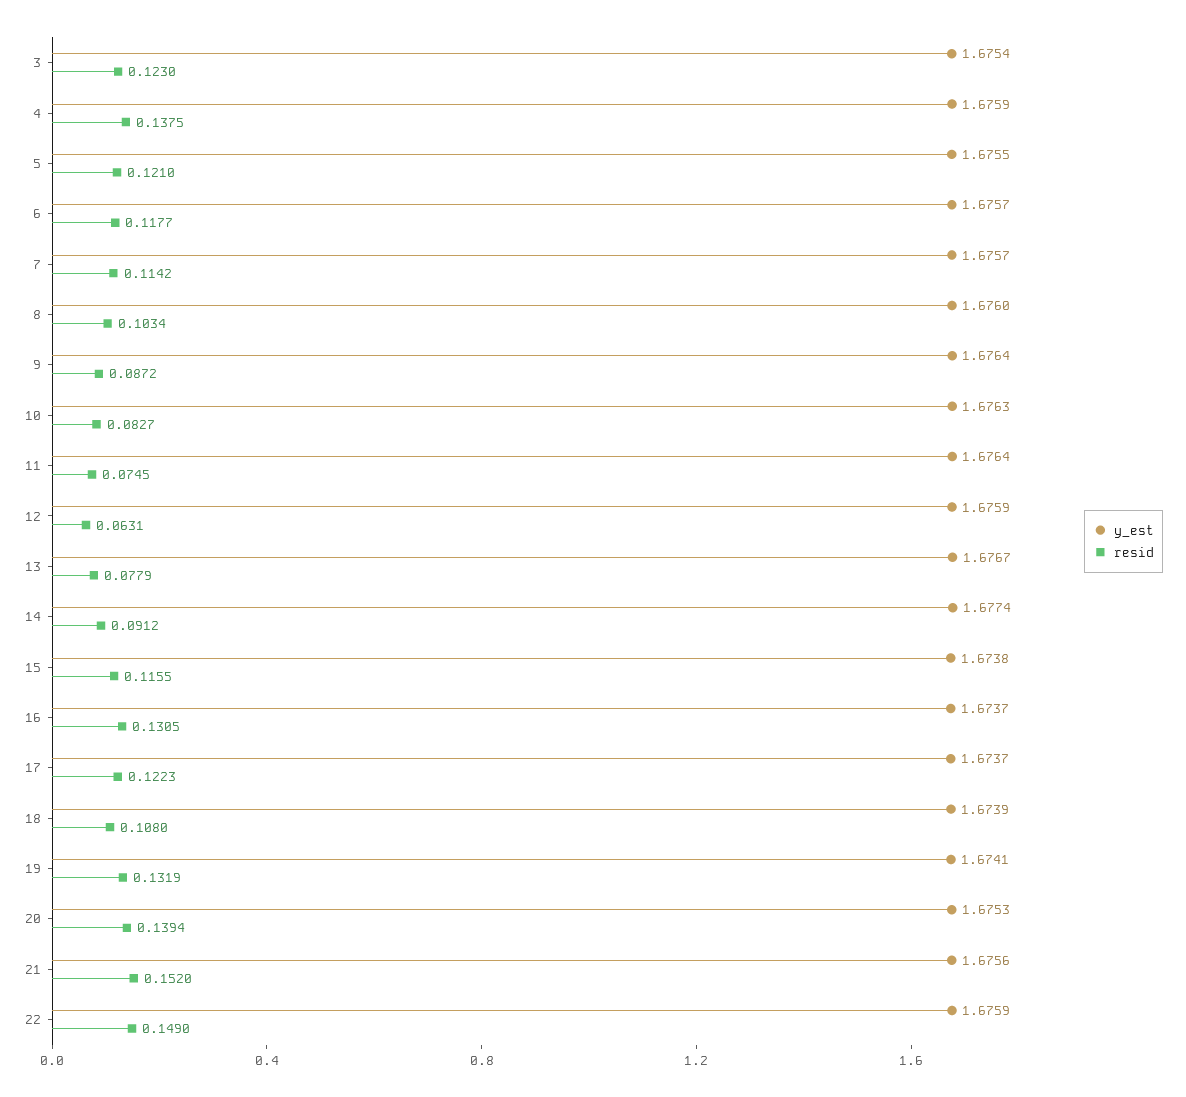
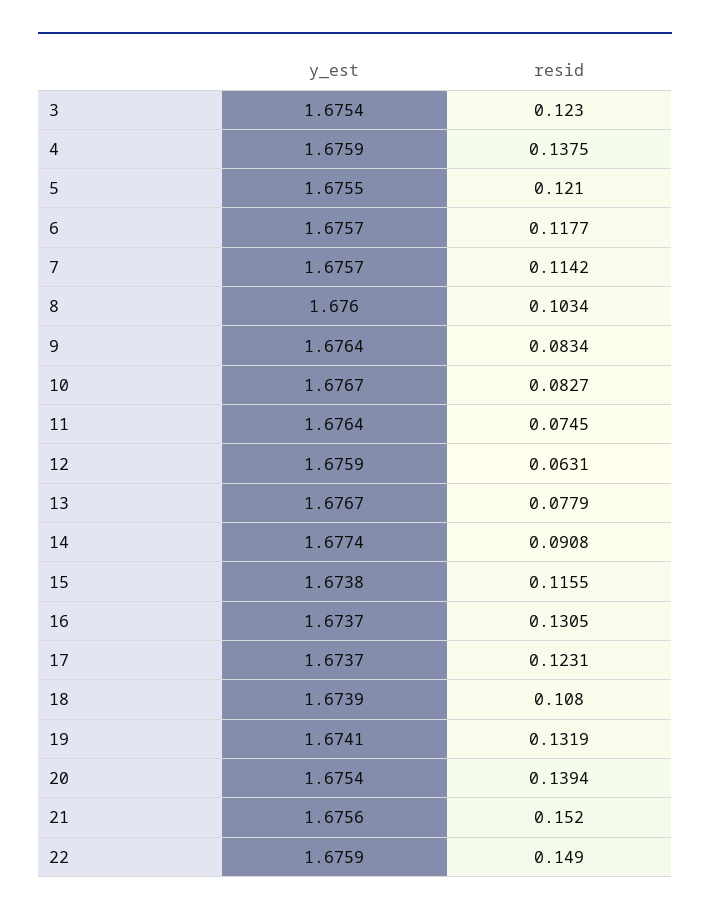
resid, 9: 0.0872 -> 0.0834
y_est, 10: 1.6763 -> 1.6767
resid, 14: 0.0912 -> 0.0908
resid, 17: 0.1223 -> 0.1231
y_est, 20: 1.6753 -> 1.6754

